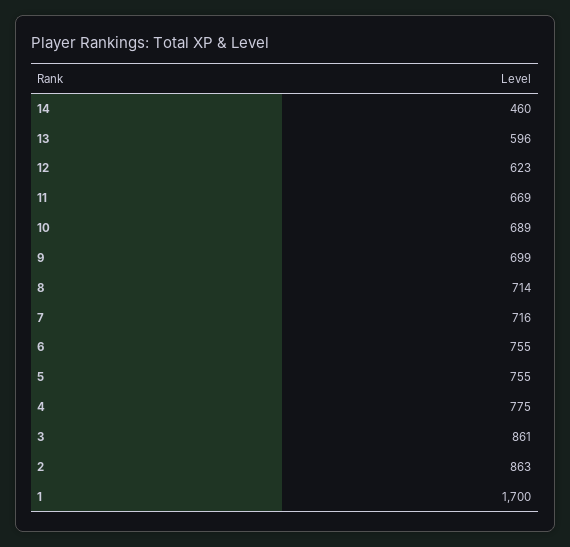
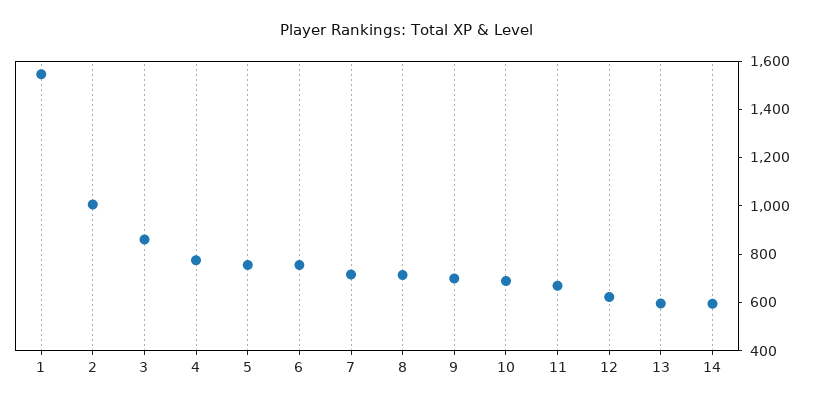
14: 460 -> 600
2: 863 -> 1000
1: 1700 -> 1550

